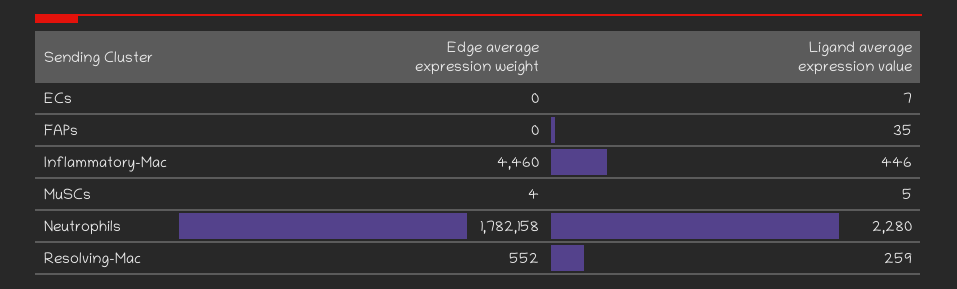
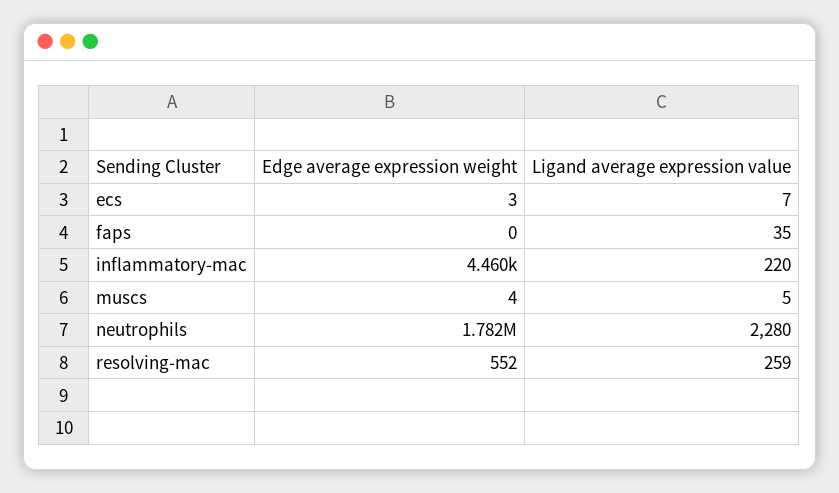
Edge average expression weight, ECs: 0 -> 3
Ligand average expression value, Inflammatory-Mac: 446 -> 220

